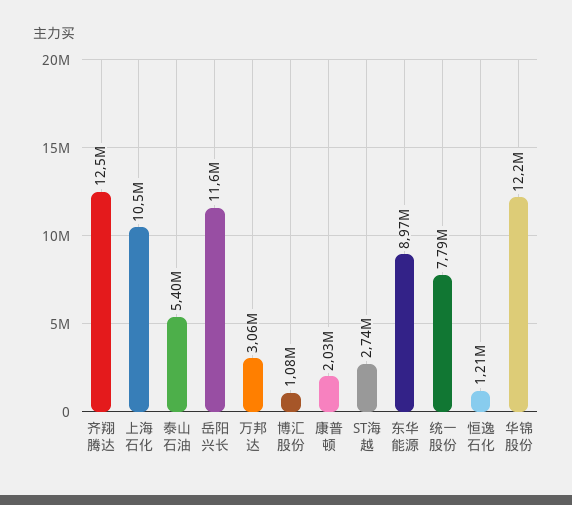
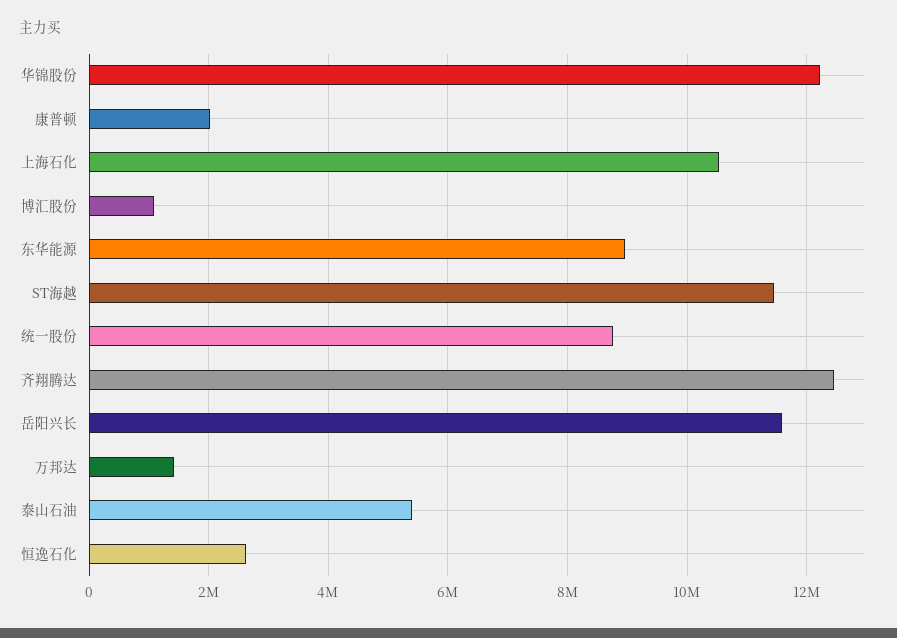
万邦达: 3060000 -> 1400000
ST海越: 2740000 -> 11400000
统一股份: 7790000 -> 8800000
恒逸石化: 1210000 -> 2600000

